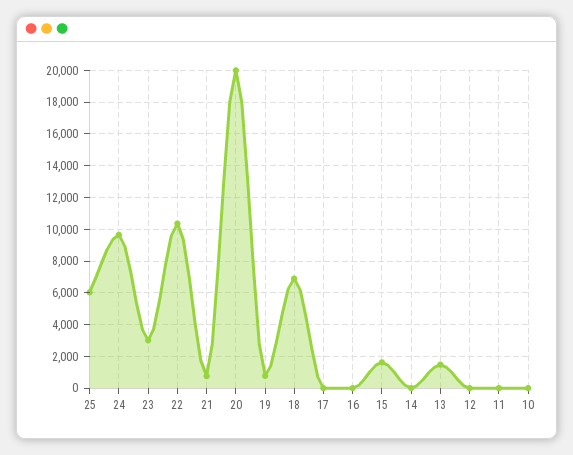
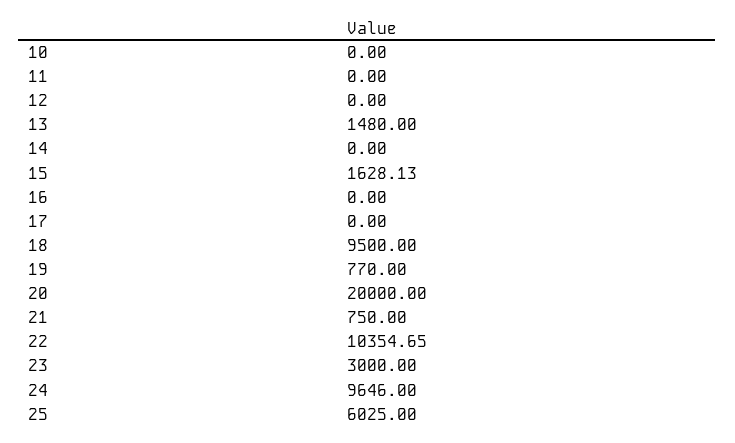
18: 7000 -> 9500

